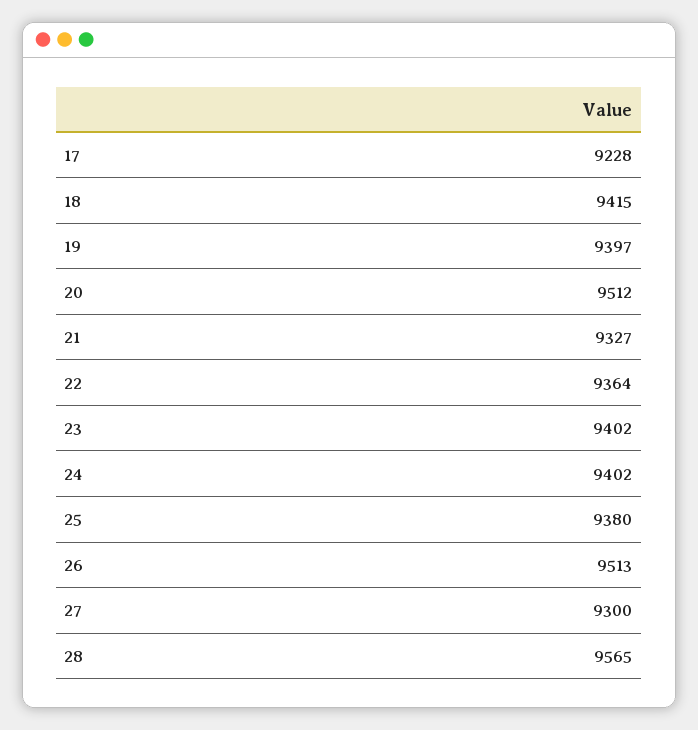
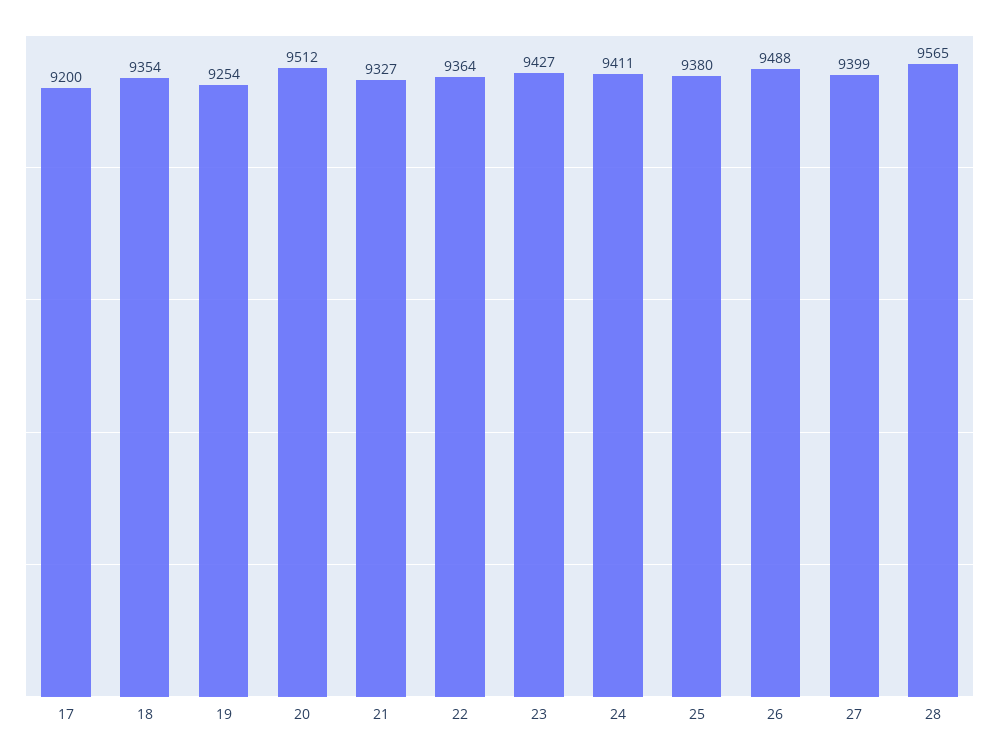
17: 9228 -> 9200
18: 9415 -> 9354
19: 9397 -> 9254
23: 9402 -> 9427
24: 9402 -> 9411
26: 9513 -> 9488
27: 9300 -> 9399

